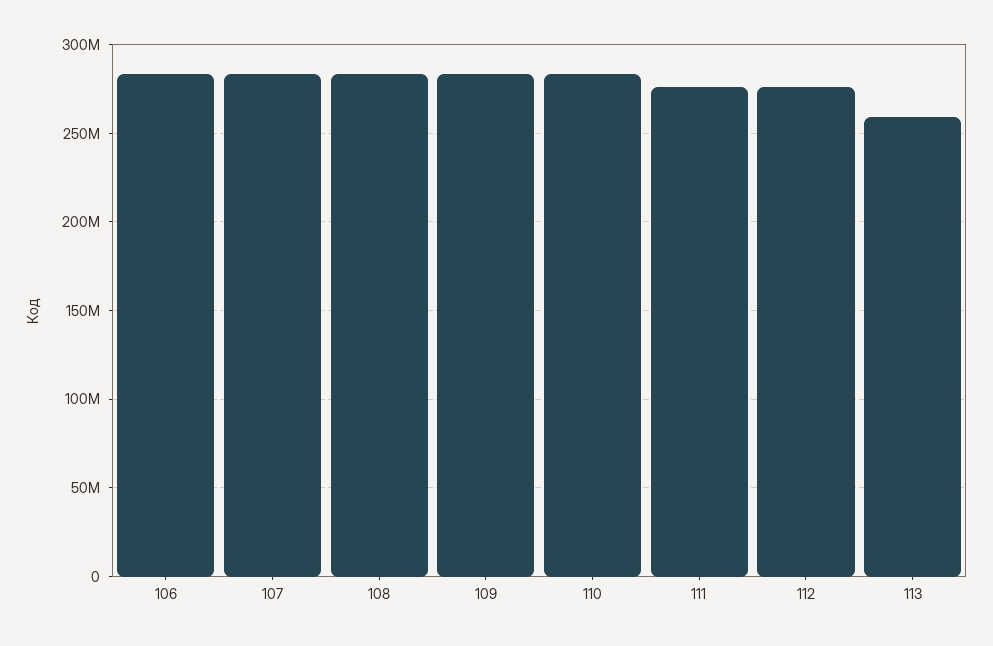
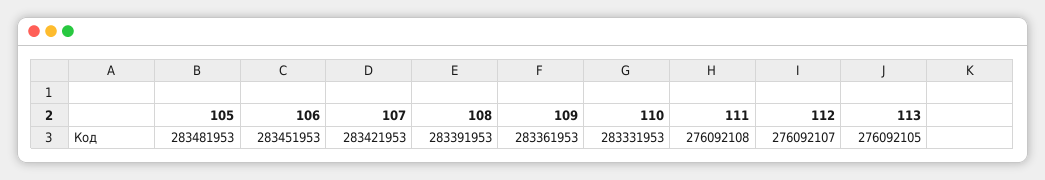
113: 260000000 -> 276092105
105: none -> 283481953

